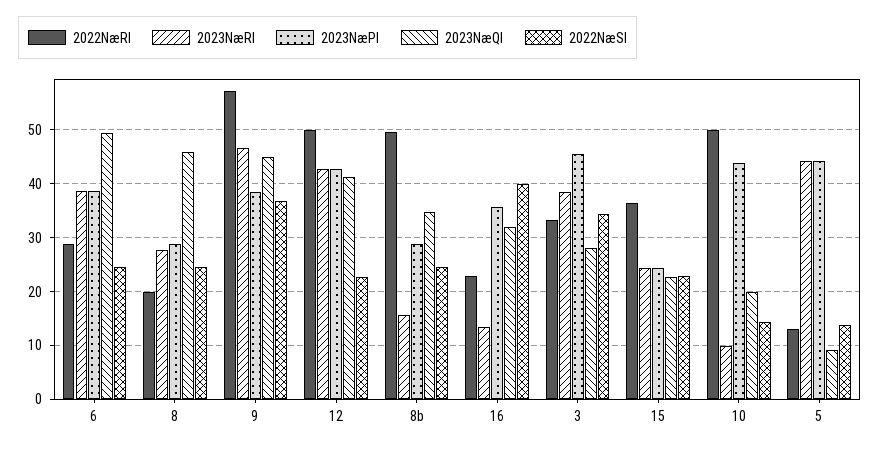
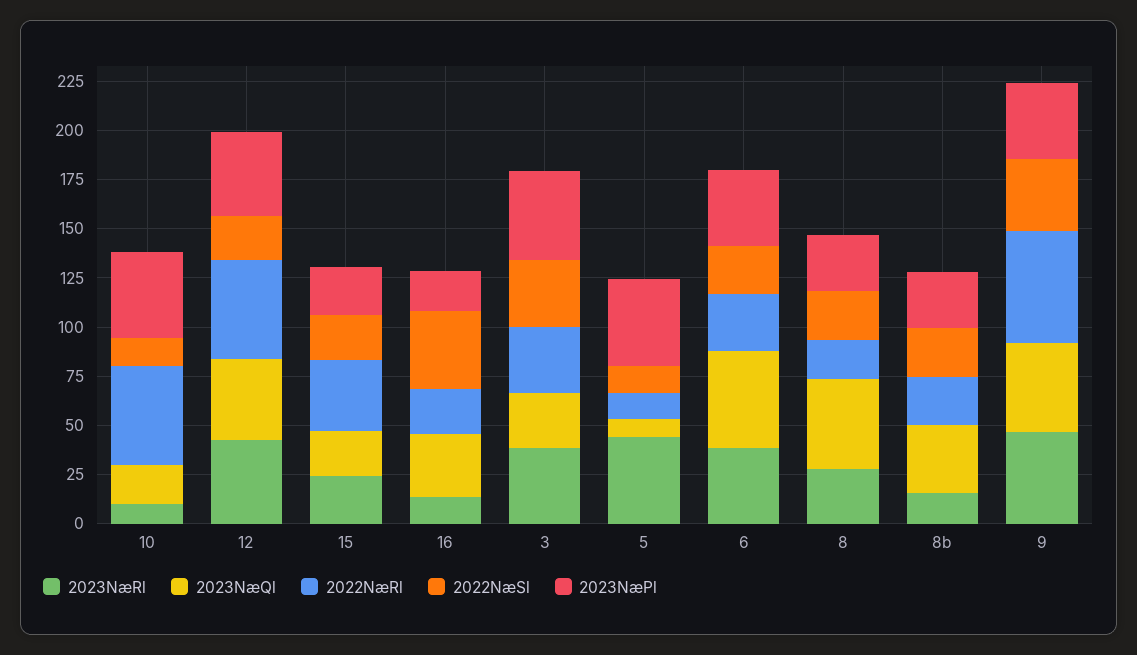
2022NæRl, 8b: 50 -> 25
2023NæPl, 16: 36 -> 20

